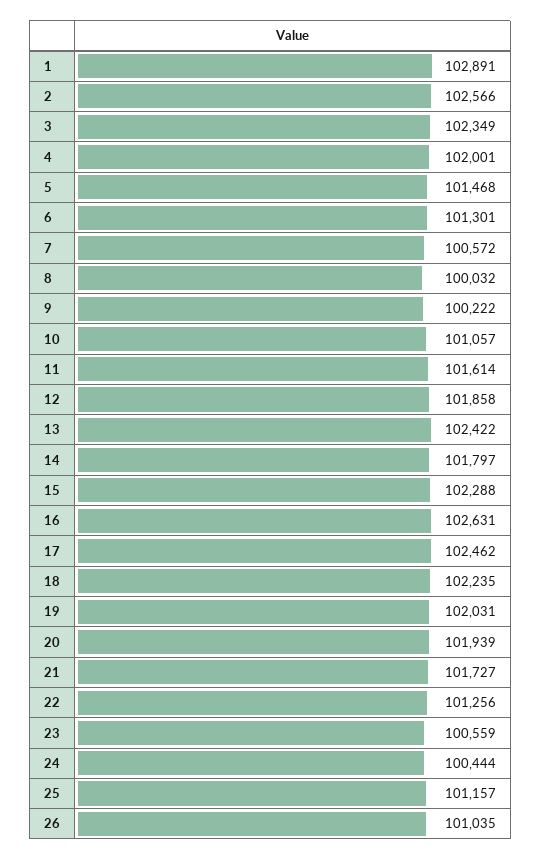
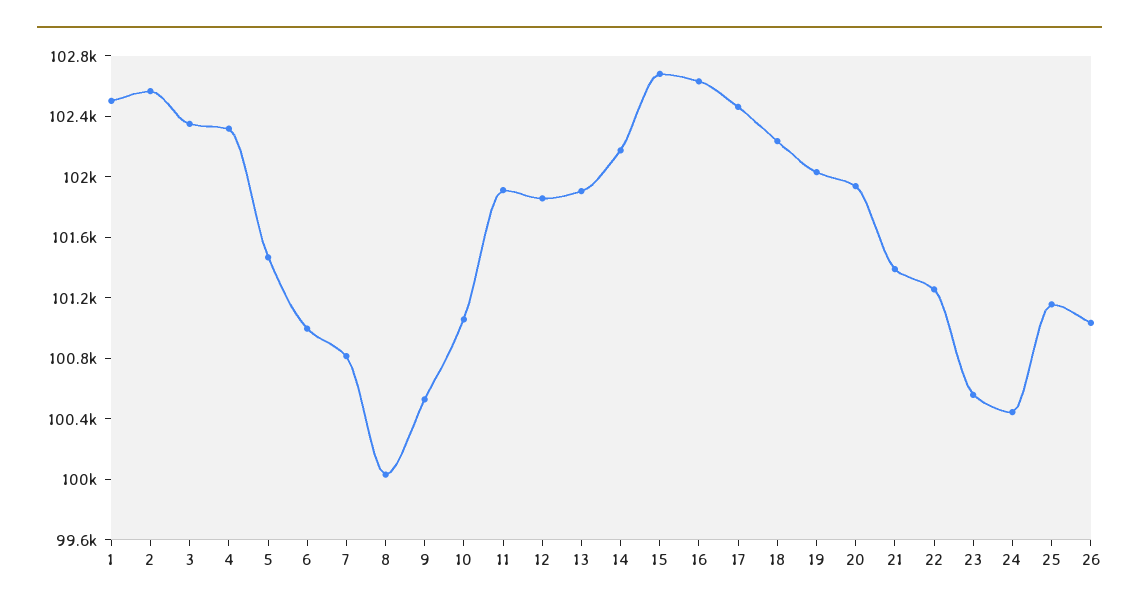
1: 102891 -> 102500
4: 102001 -> 102300
6: 101301 -> 101000
7: 100572 -> 100800
9: 100222 -> 100500
11: 101614 -> 101900
13: 102422 -> 101900
14: 101797 -> 102200
15: 102288 -> 102700
21: 101727 -> 101400

